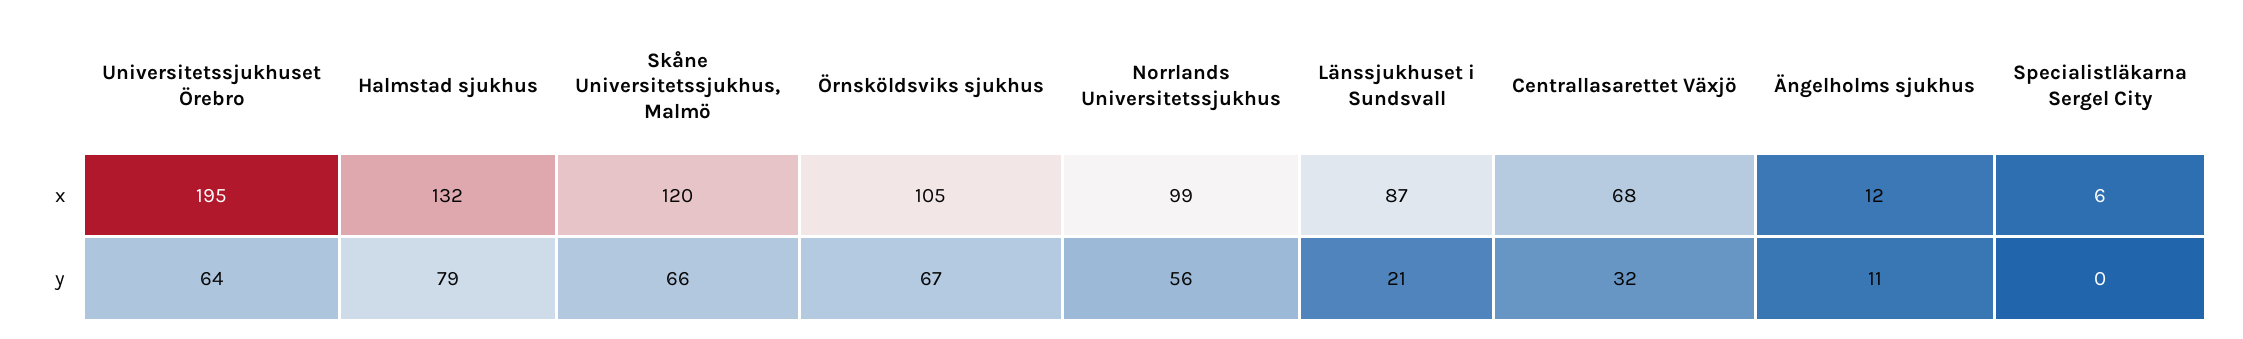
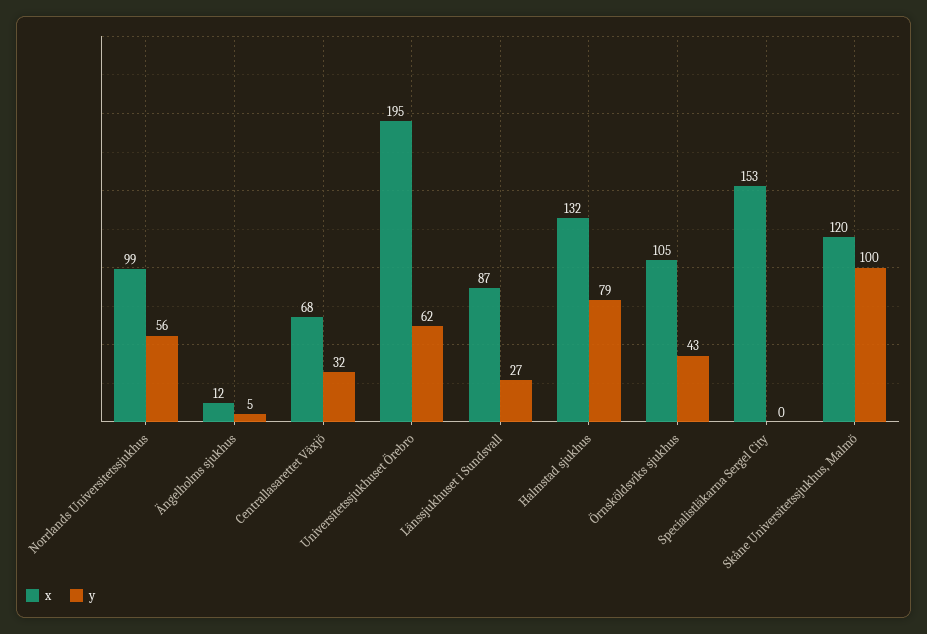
x, Specialistläkarna Sergel City: 6 -> 153
y, Universitetssjukhuset Örebro: 64 -> 62
y, Skåne Universitetssjukhus, Malmö: 66 -> 100
y, Örnsköldsviks sjukhus: 67 -> 43
y, Länssjukhuset i Sundsvall: 21 -> 27
y, Ängelholms sjukhus: 11 -> 5

